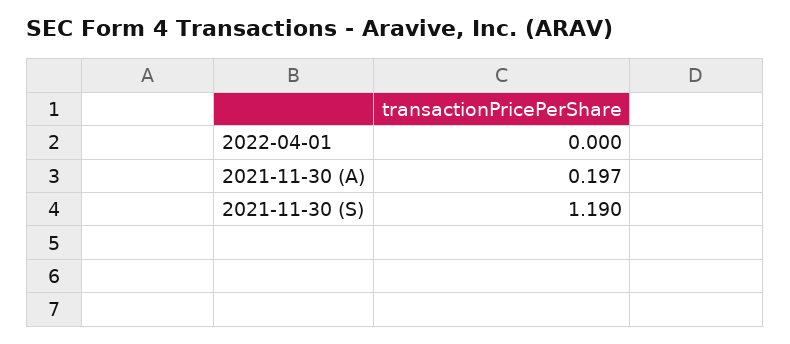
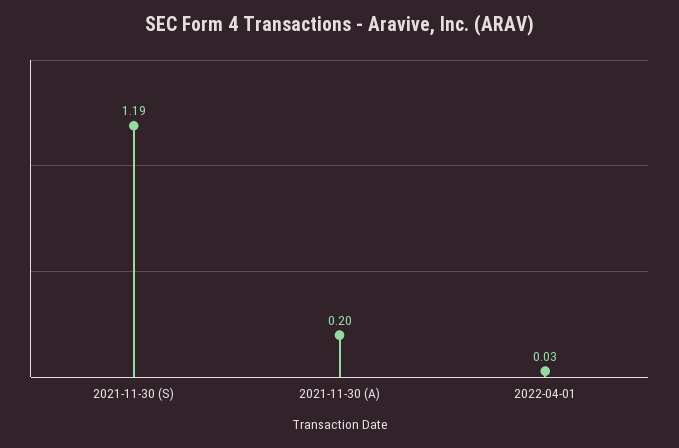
2022-04-01: 0 -> 0.03

